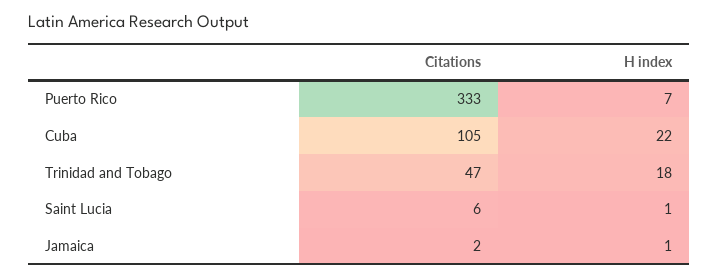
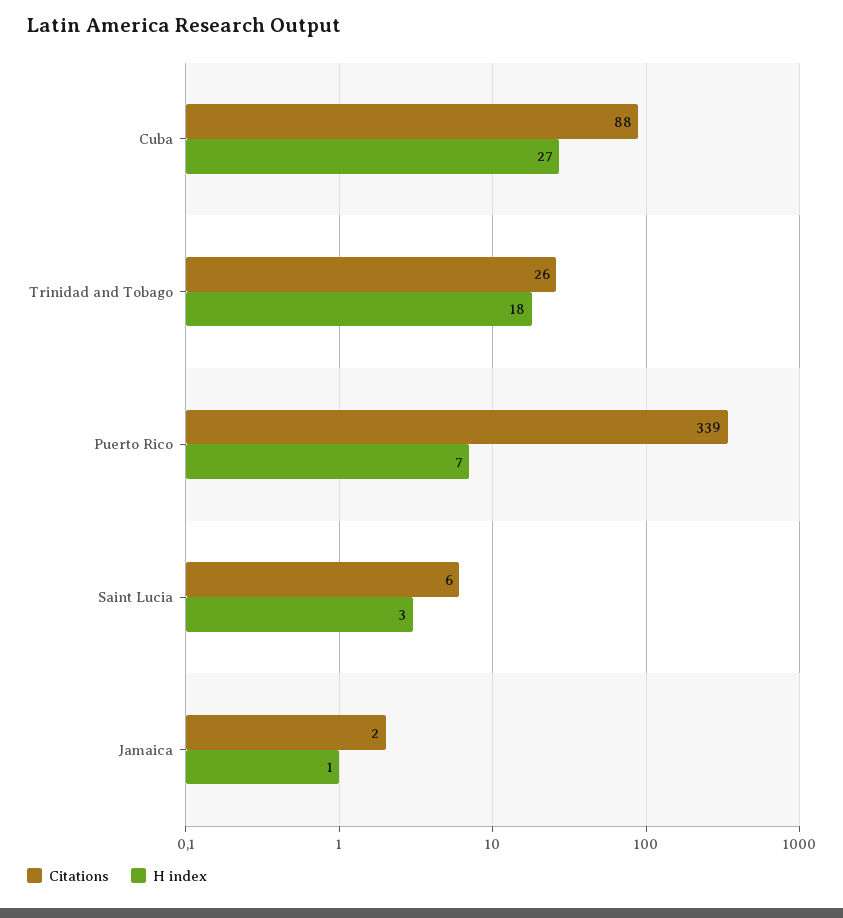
Citations, Puerto Rico: 333 -> 339
Citations, Cuba: 105 -> 88
H index, Cuba: 22 -> 27
Citations, Trinidad and Tobago: 47 -> 26
H index, Saint Lucia: 1 -> 3

